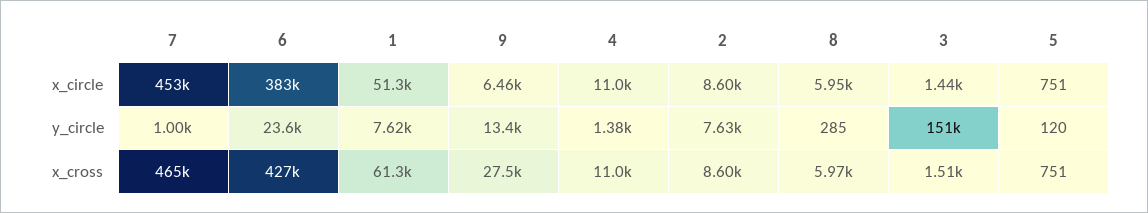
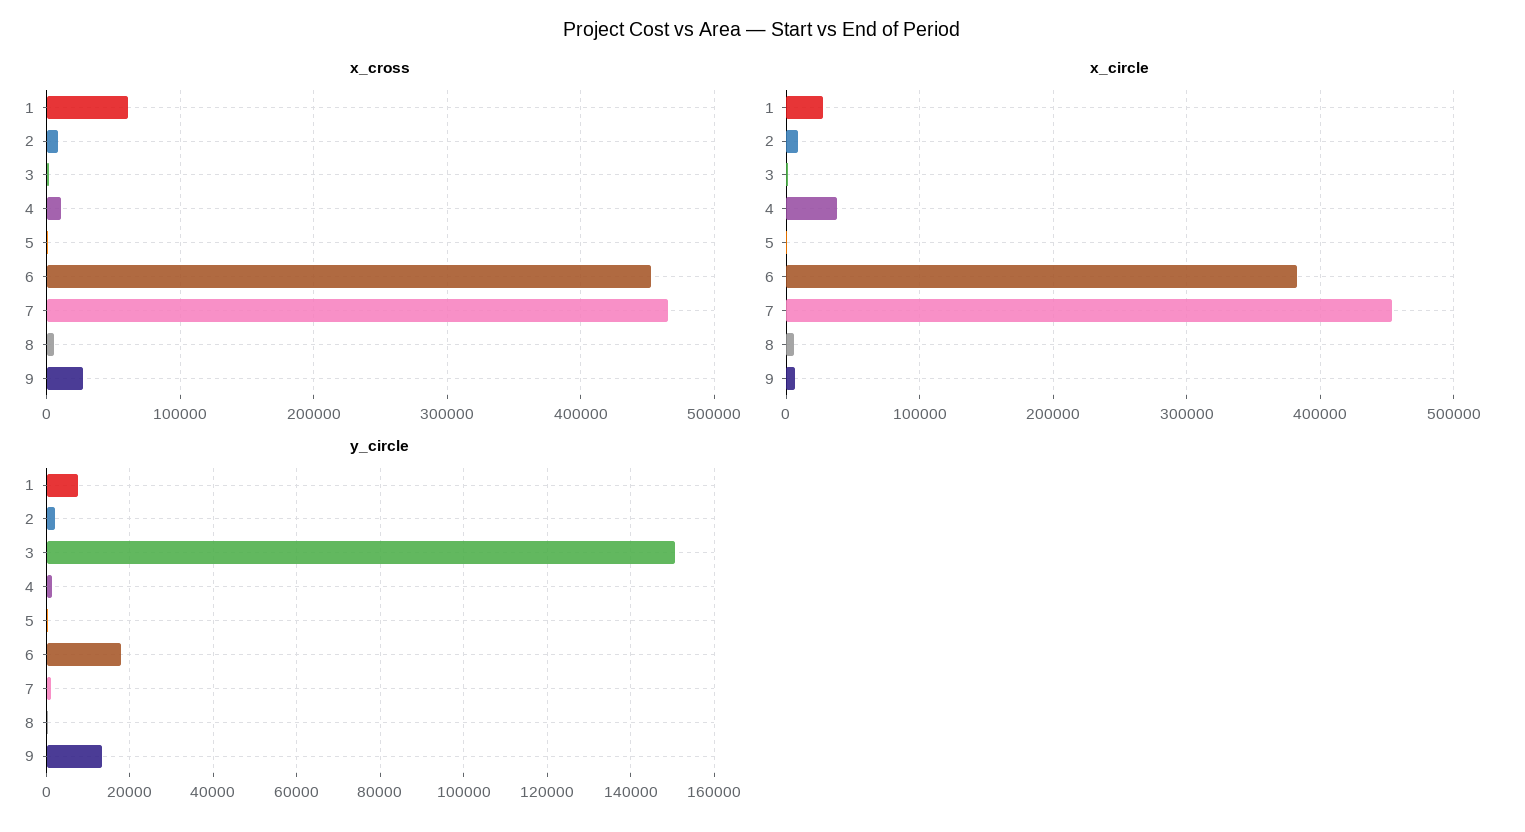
x_circle, 1: 51300 -> 30000
x_circle, 4: 11000 -> 40000
y_circle, 6: 23600 -> 18000
y_circle, 2: 7630 -> 2000
x_cross, 6: 427000 -> 450000

